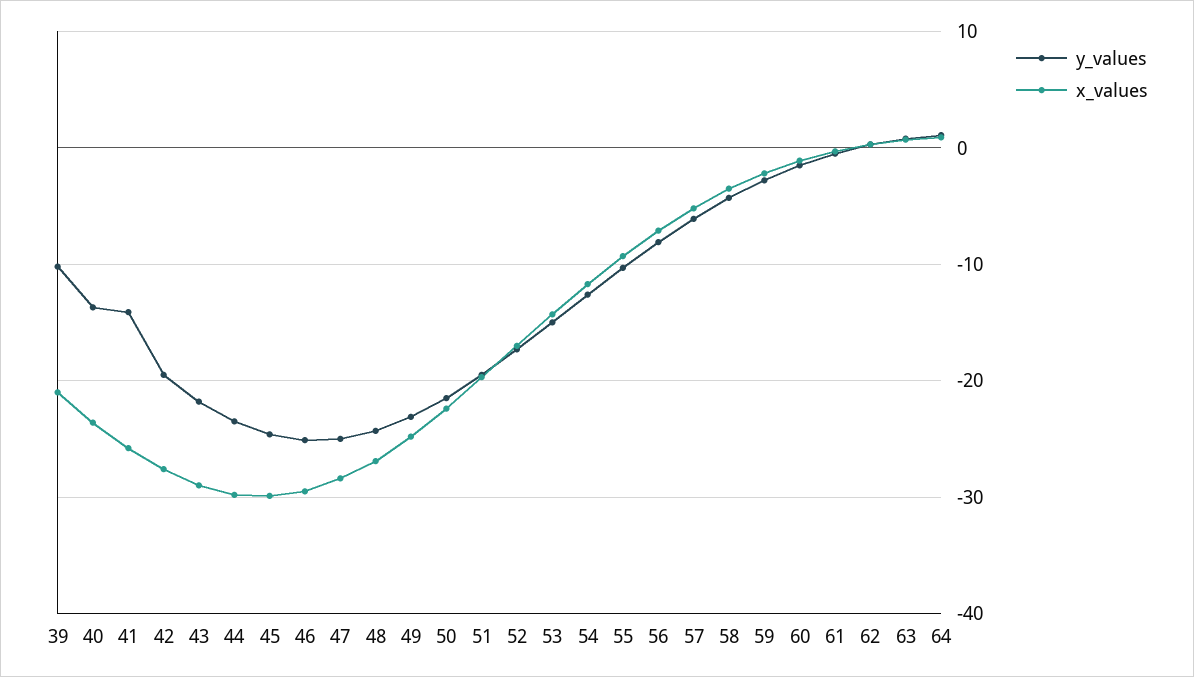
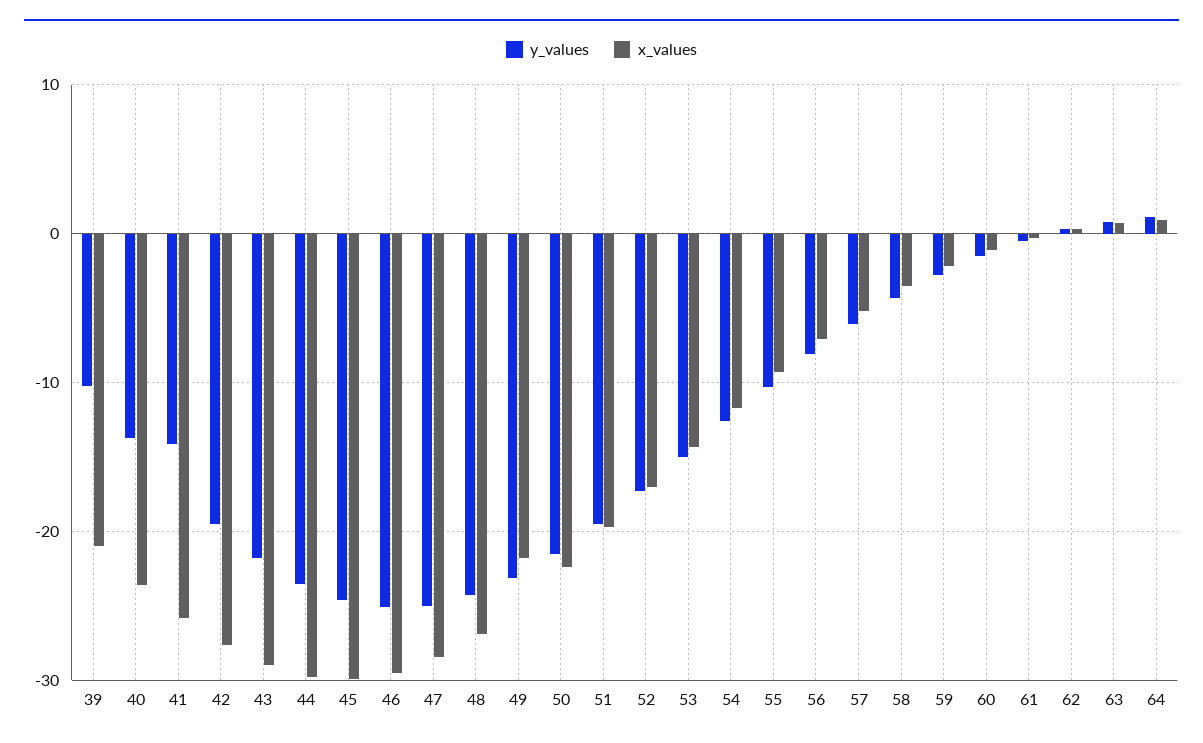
x_values, 49: -25 -> -22

